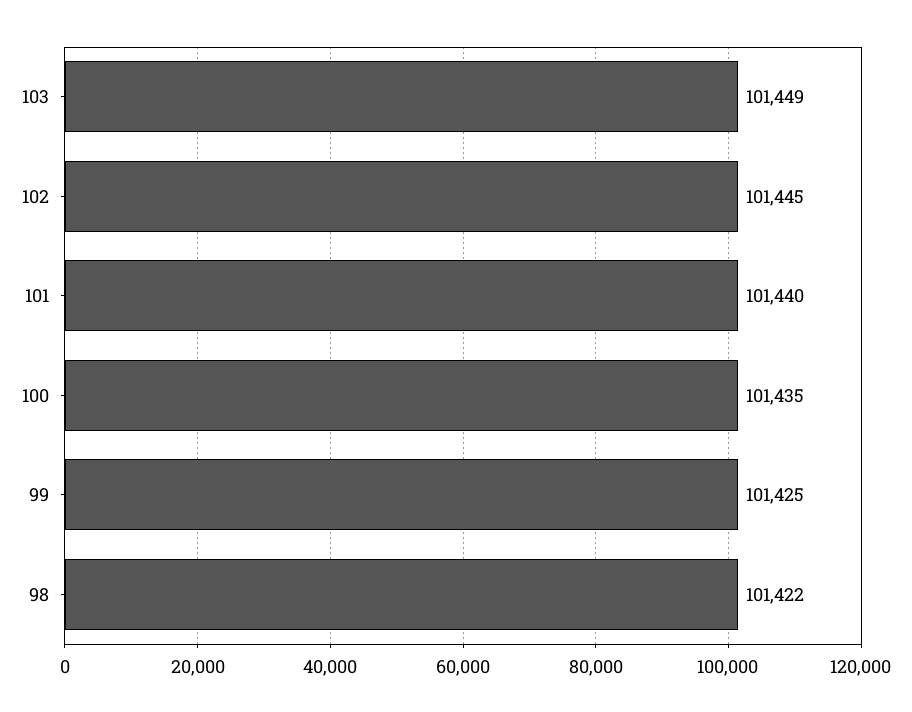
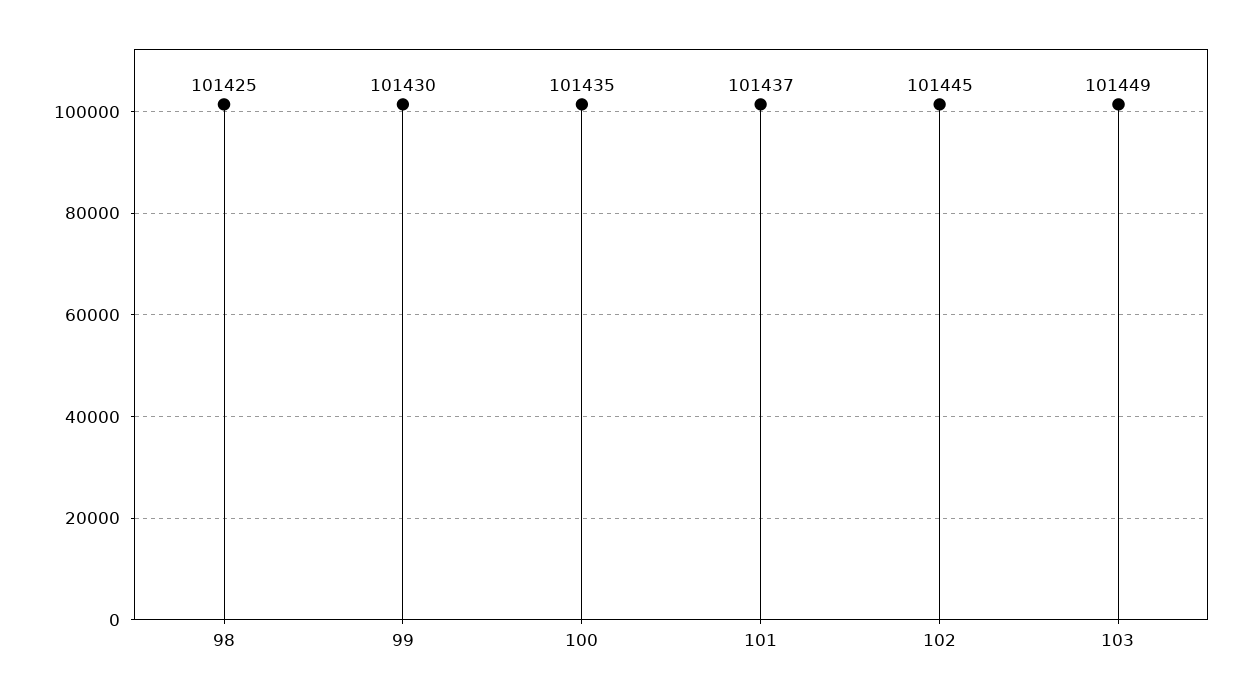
101: 101440 -> 101437
99: 101425 -> 101430
98: 101422 -> 101425

